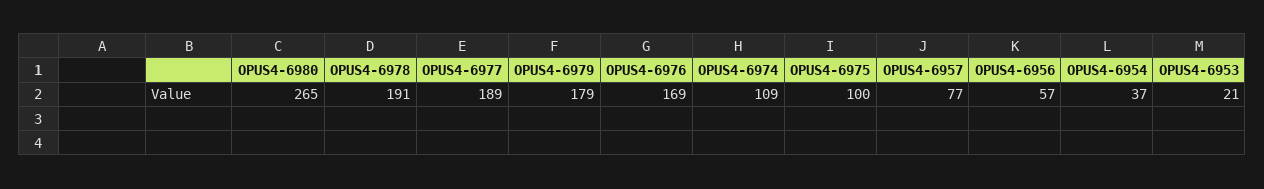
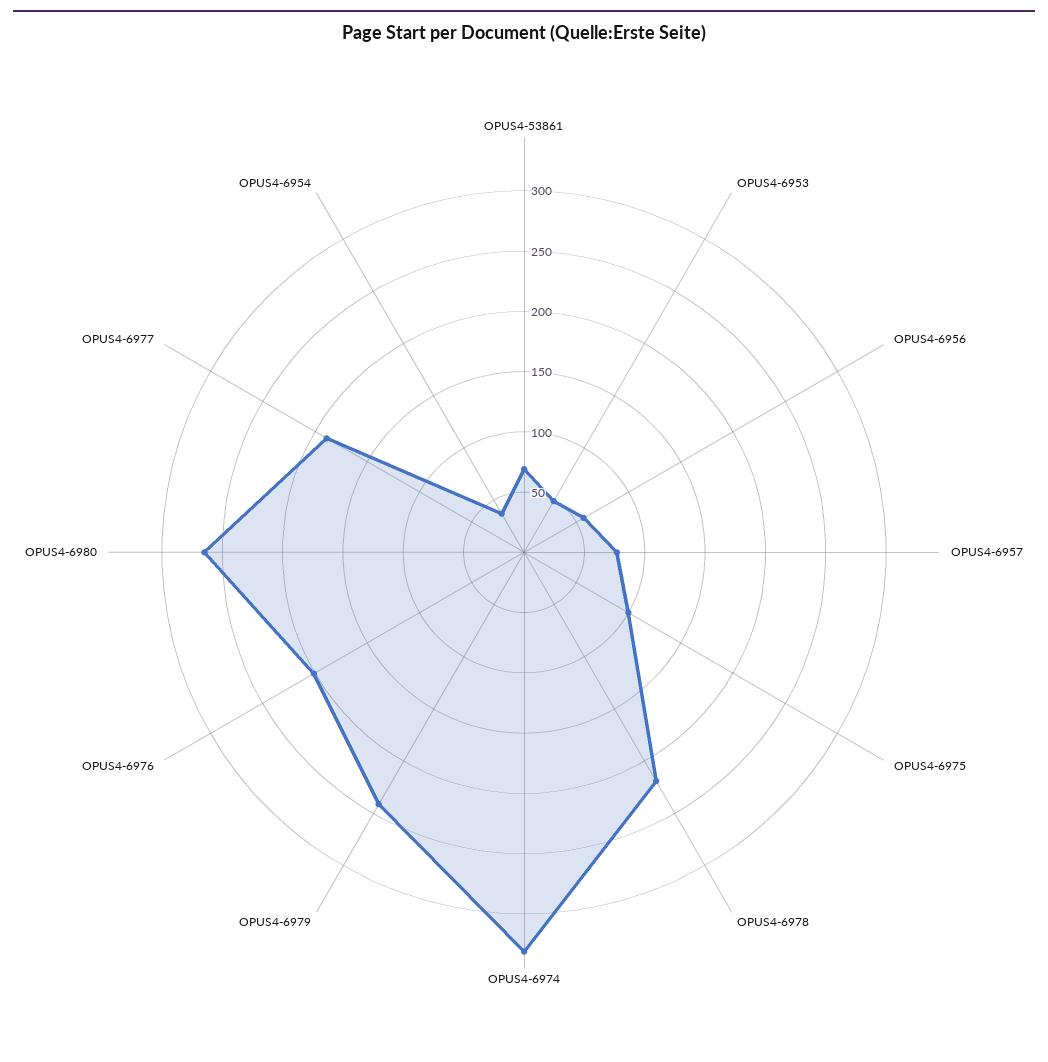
OPUS4-6978: 191 -> 220
OPUS4-6979: 179 -> 240
OPUS4-6976: 169 -> 200
OPUS4-6974: 109 -> 330
OPUS4-6953: 21 -> 50
OPUS4-53861: none -> 70

